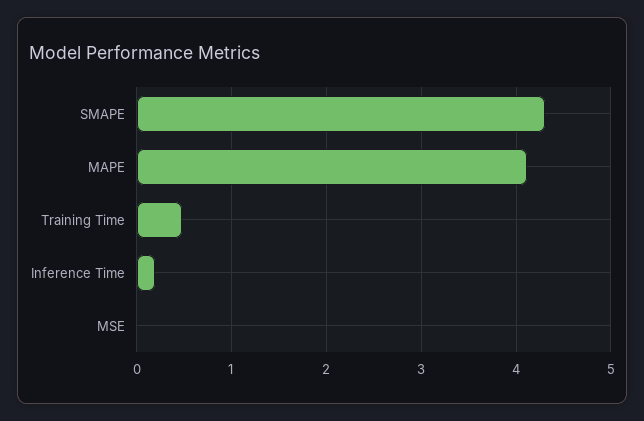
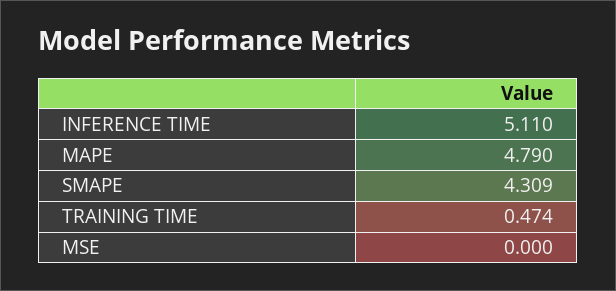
MAPE: 4.1 -> 4.79
Inference Time: 0.2 -> 5.11

